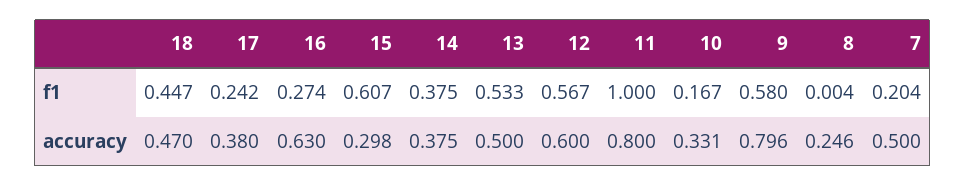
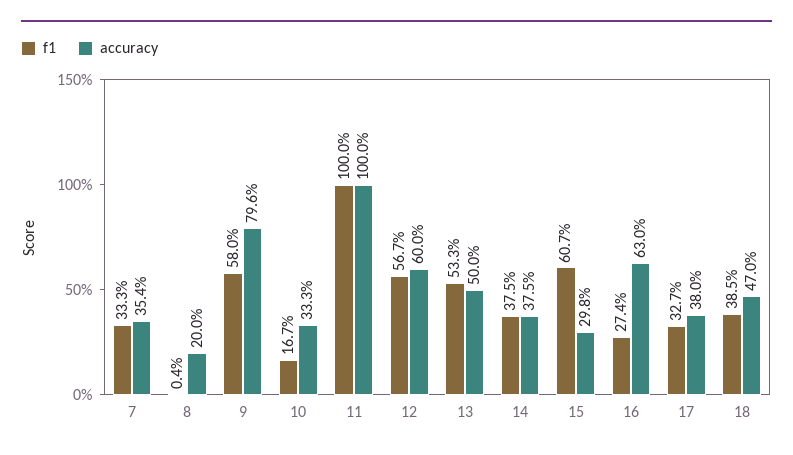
f1, 18: 0.447 -> 0.385
f1, 17: 0.242 -> 0.327
f1, 7: 0.204 -> 0.333
accuracy, 11: 0.8 -> 1
accuracy, 10: 0.331 -> 0.333
accuracy, 8: 0.246 -> 0.2
accuracy, 7: 0.5 -> 0.354

